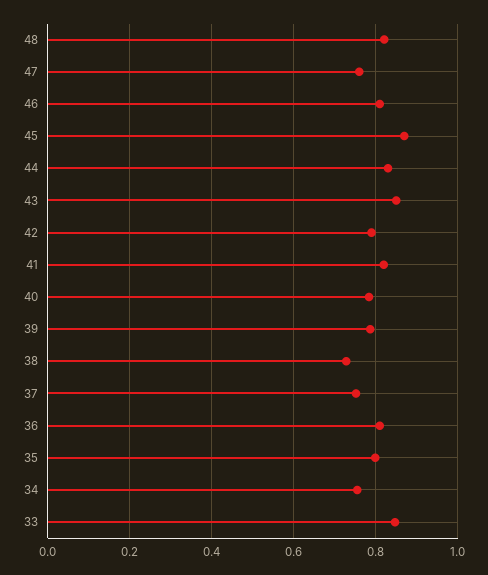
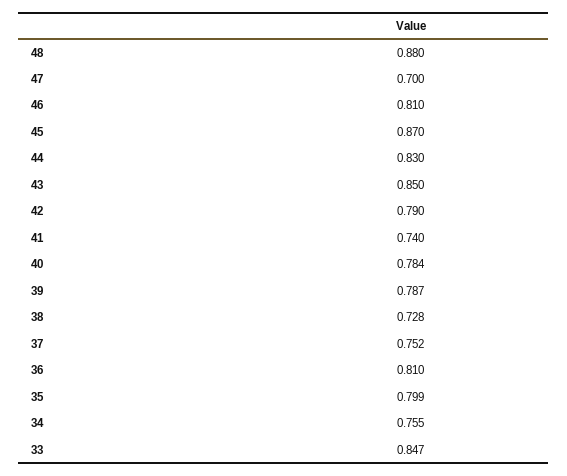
48: 0.82 -> 0.88
47: 0.76 -> 0.7
41: 0.82 -> 0.74

